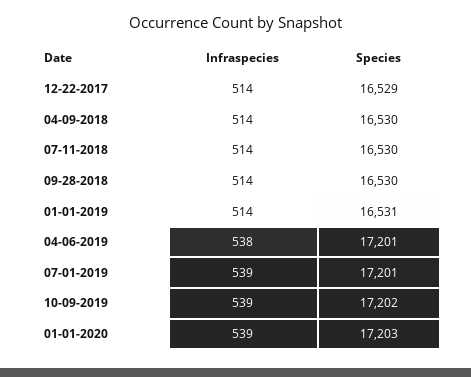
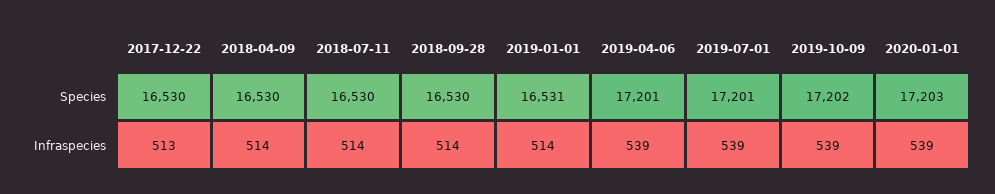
Infraspecies, 12-22-2017: 514 -> 513
Species, 12-22-2017: 16529 -> 16530
Infraspecies, 04-06-2019: 538 -> 539

